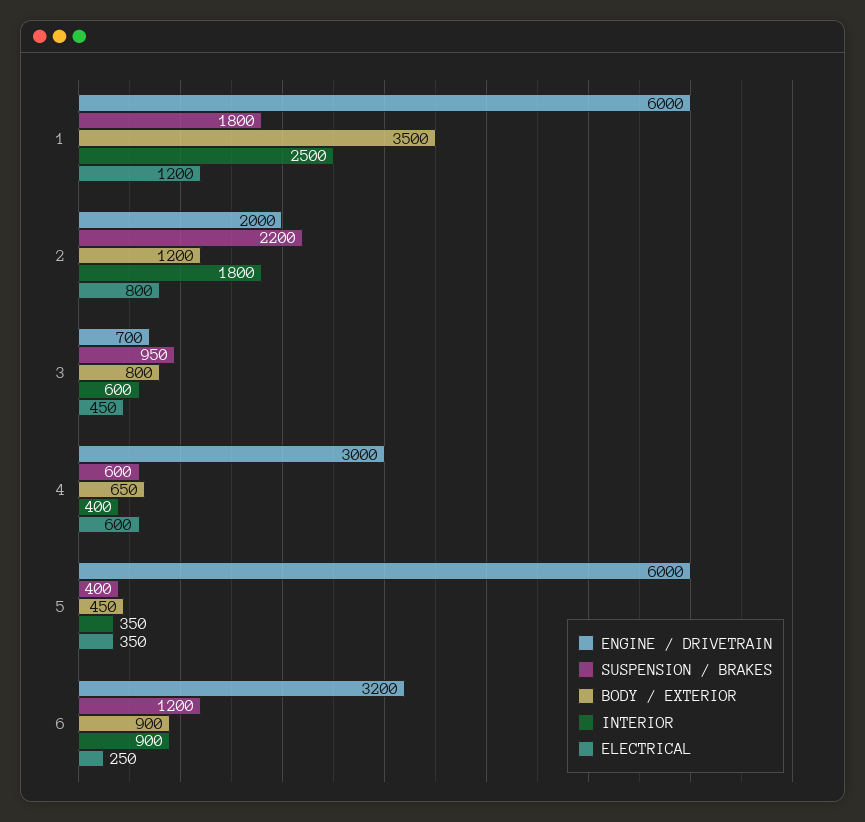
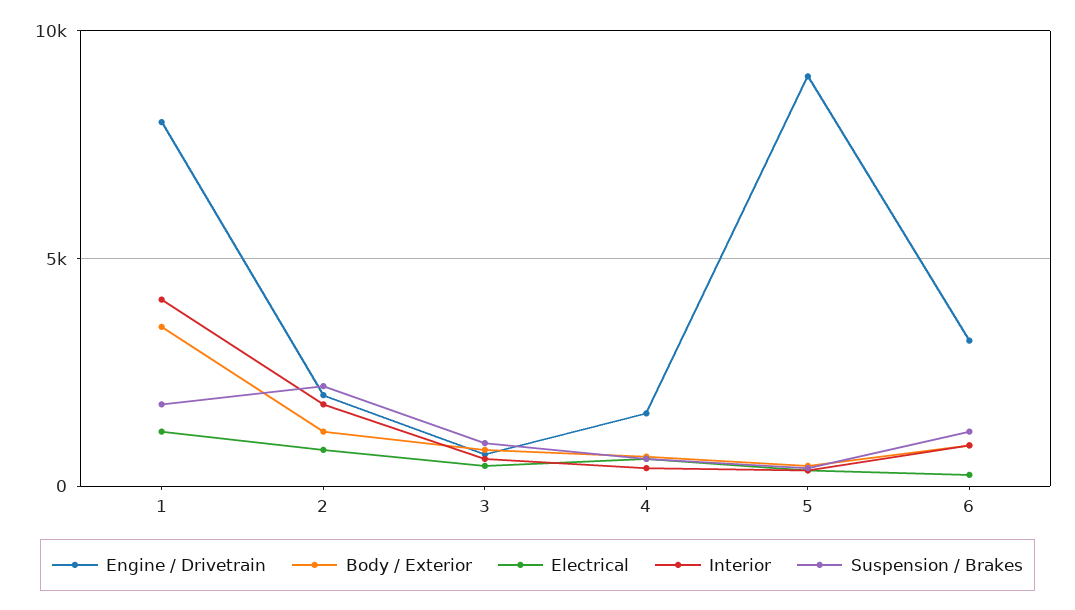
ENGINE / DRIVETRAIN, 1: 6000 -> 8000
INTERIOR, 1: 2500 -> 4000
ENGINE / DRIVETRAIN, 4: 3000 -> 1500
ENGINE / DRIVETRAIN, 5: 6000 -> 9000

